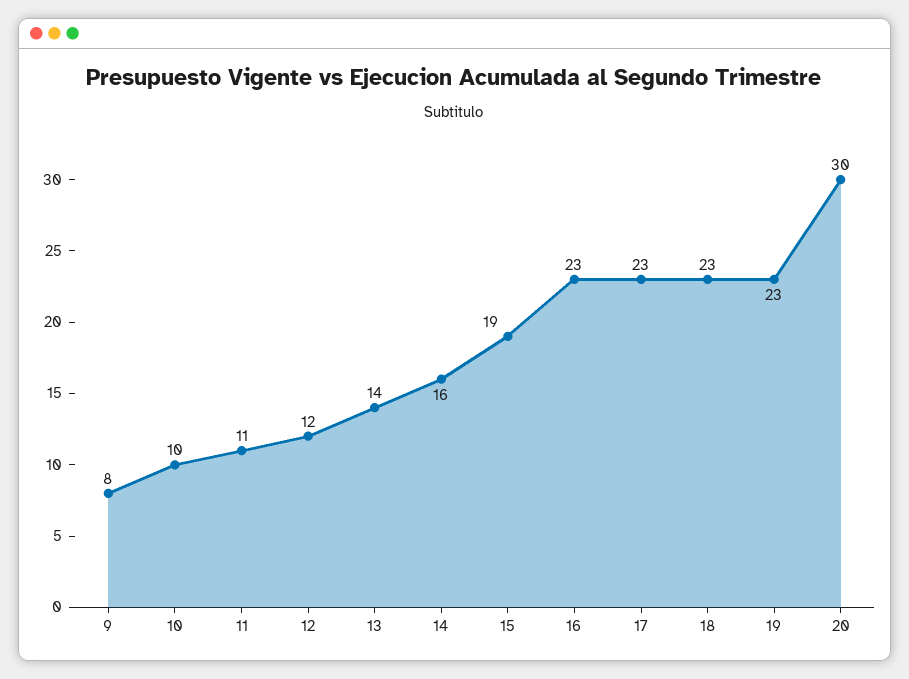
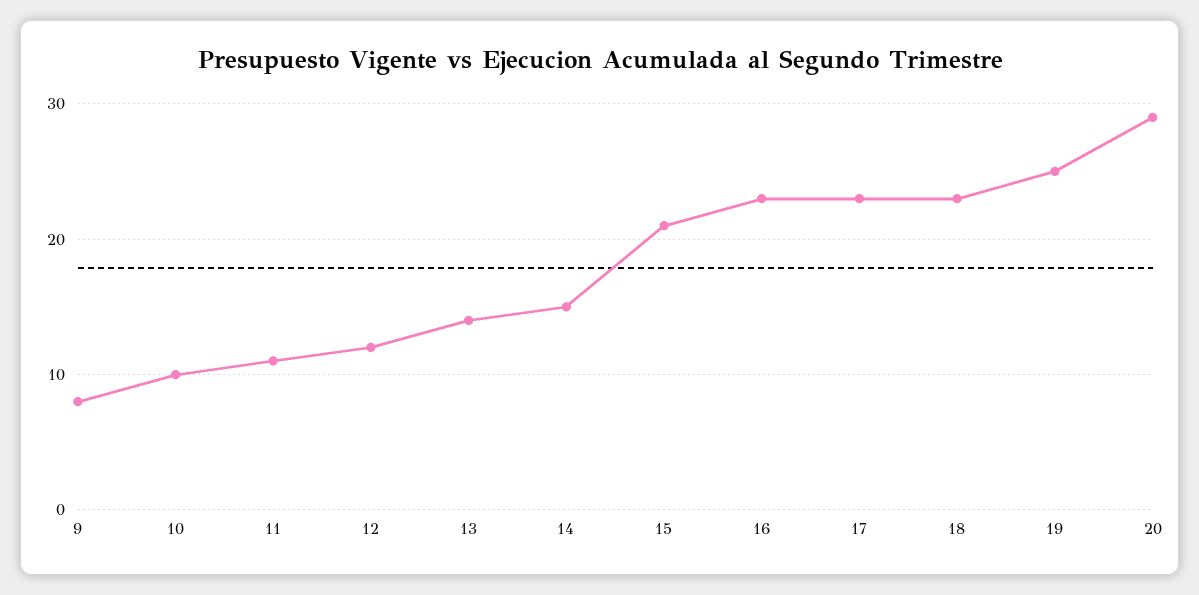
14: 16 -> 15
15: 19 -> 21
19: 23 -> 25
20: 30 -> 29

